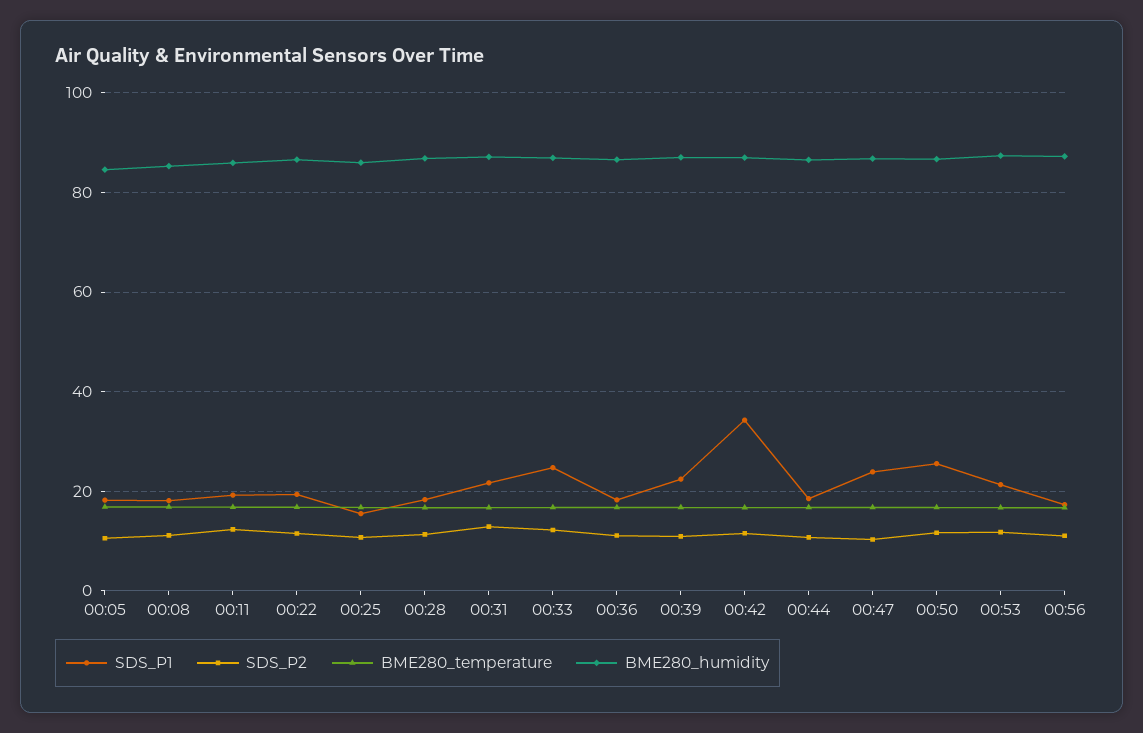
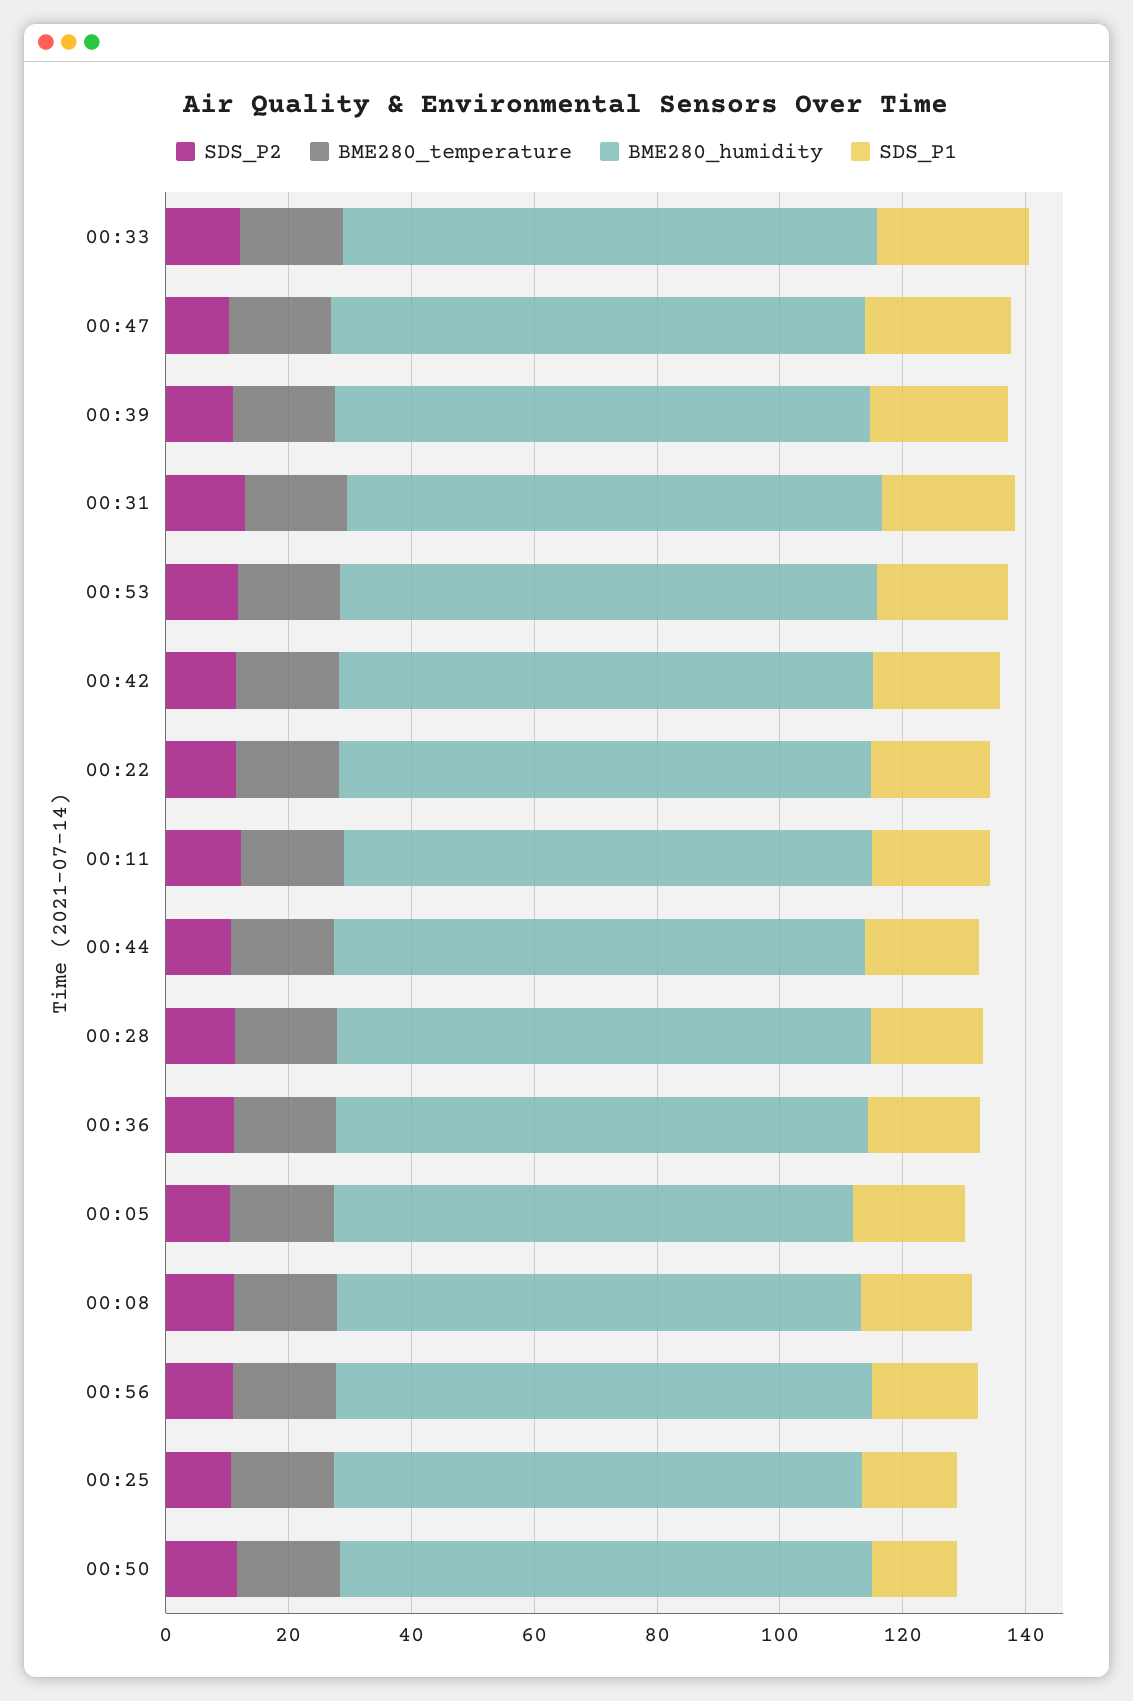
SDS_P1, 00:42: 34 -> 20
SDS_P1, 00:50: 26 -> 15

